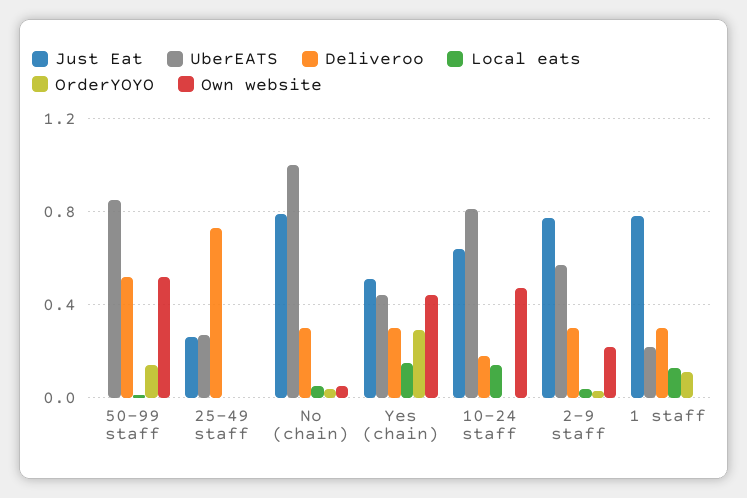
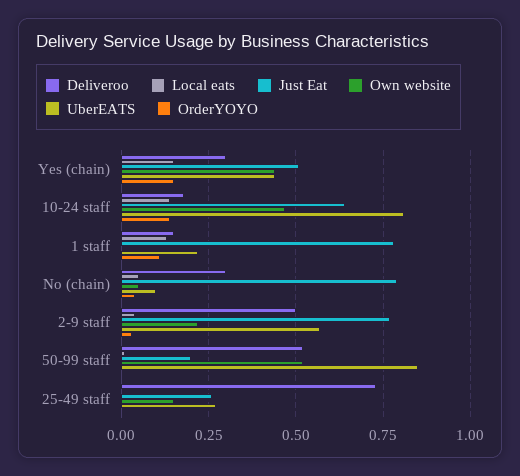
Just Eat, 50-99 staff: 0 -> 0.2
OrderYOYO, 50-99 staff: 0.15 -> 0
Own website, 25-49 staff: 0 -> 0.15
UberEATS, No (chain): 1 -> 0.1
OrderYOYO, Yes (chain): 0.3 -> 0.15
OrderYOYO, 10-24 staff: 0 -> 0.15
Deliveroo, 2-9 staff: 0.3 -> 0.5
Deliveroo, 1 staff: 0.3 -> 0.15

